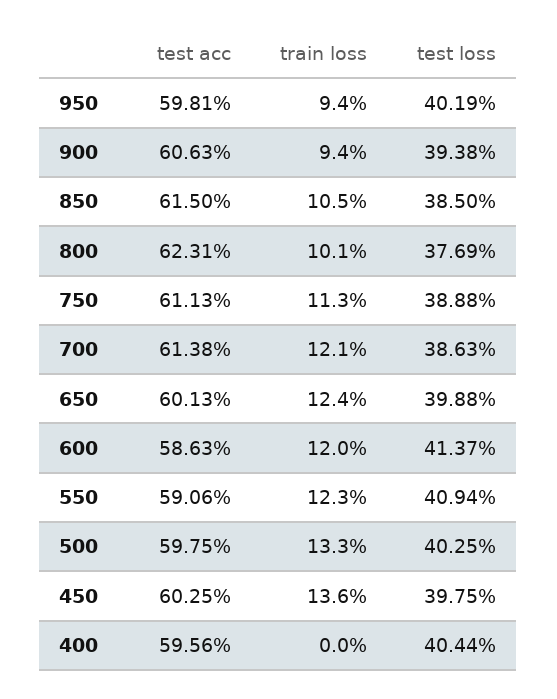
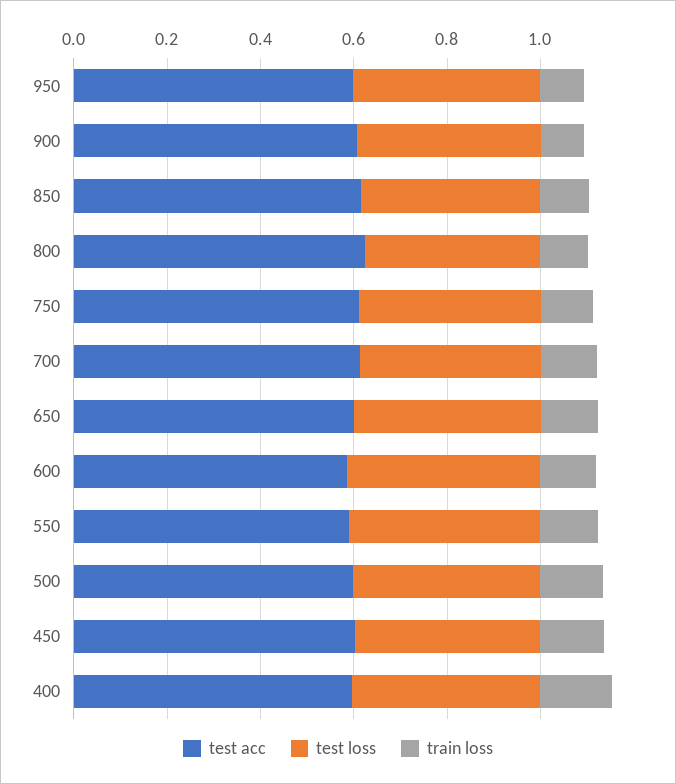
train loss, 400: 0 -> 0.15

